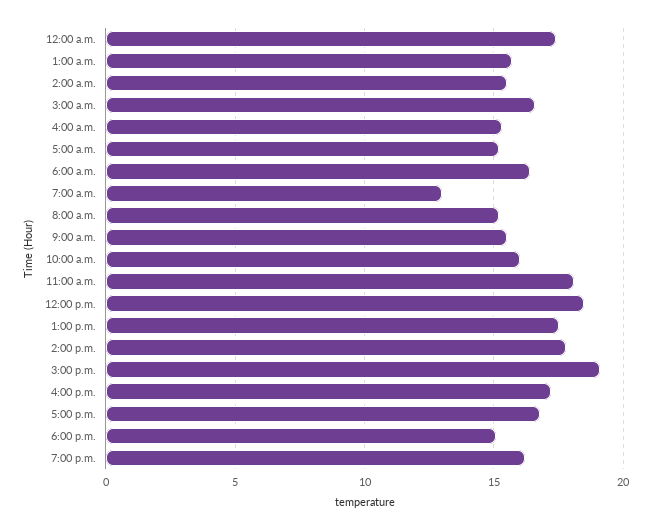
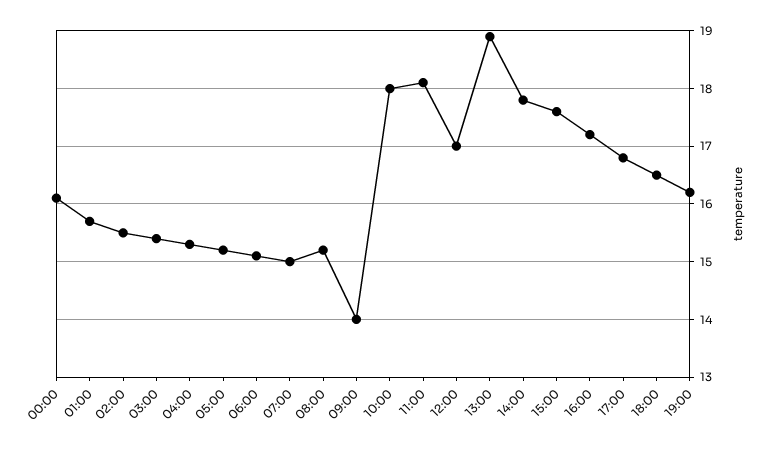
12:00 a.m.: 17.5 -> 16
3:00 a.m.: 16.5 -> 15.5
6:00 a.m.: 16.5 -> 15
7:00 a.m.: 13 -> 15
9:00 a.m.: 15.5 -> 14
10:00 a.m.: 16 -> 18
12:00 p.m.: 18.5 -> 17
1:00 p.m.: 17.5 -> 19
3:00 p.m.: 19 -> 17.5
6:00 p.m.: 15 -> 16.5

